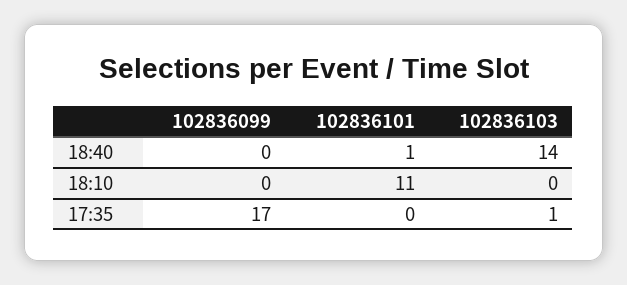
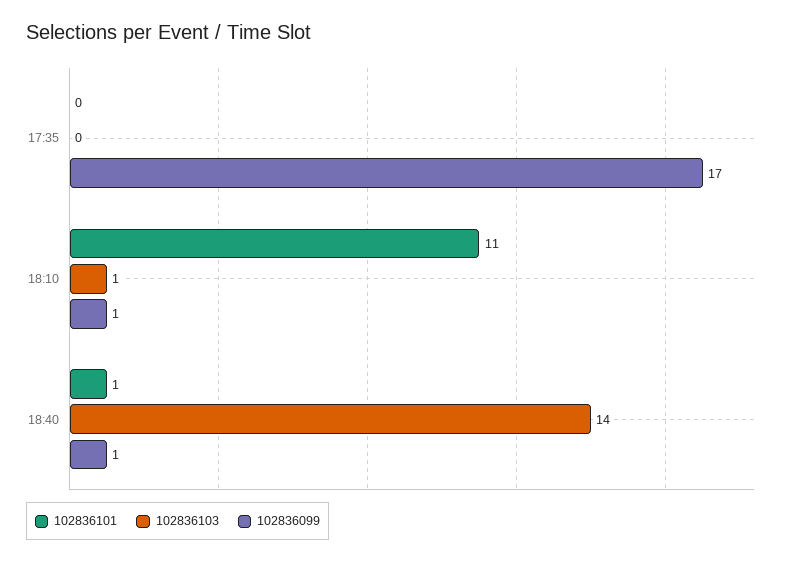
102836099, 18:40: 0 -> 1
102836099, 18:10: 0 -> 1
102836103, 18:10: 0 -> 1
102836103, 17:35: 1 -> 0

